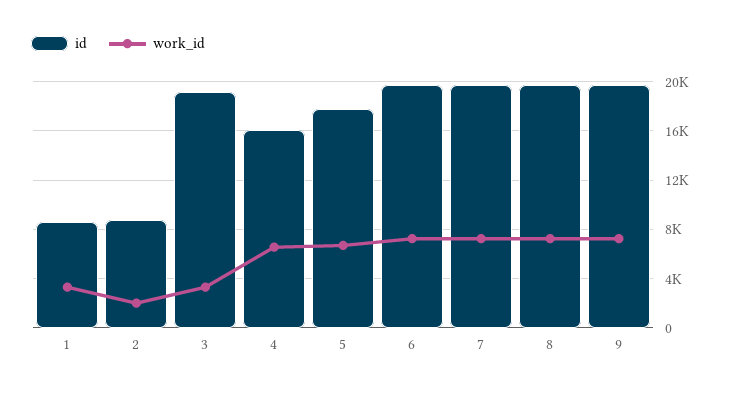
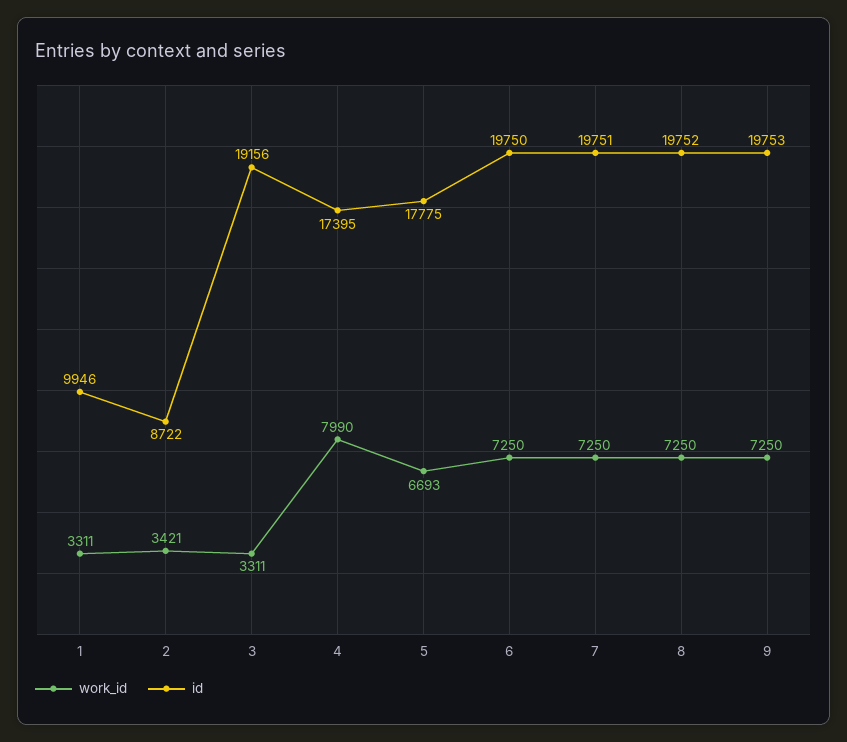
id, 1: 8500 -> 9946
work_id, 2: 2000 -> 3421
id, 4: 16000 -> 17395
work_id, 4: 6500 -> 7990

